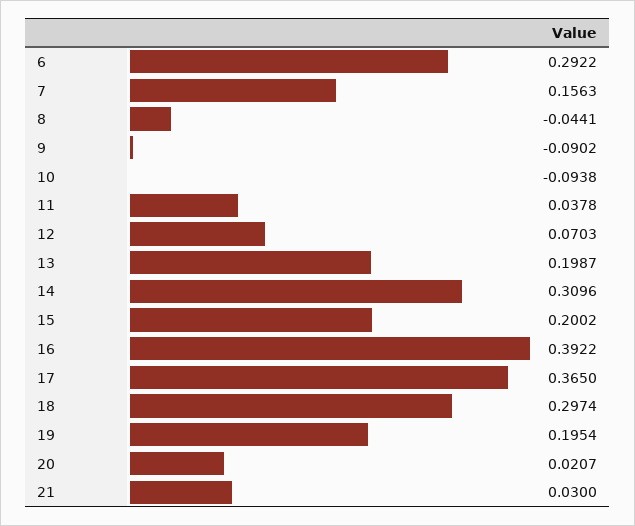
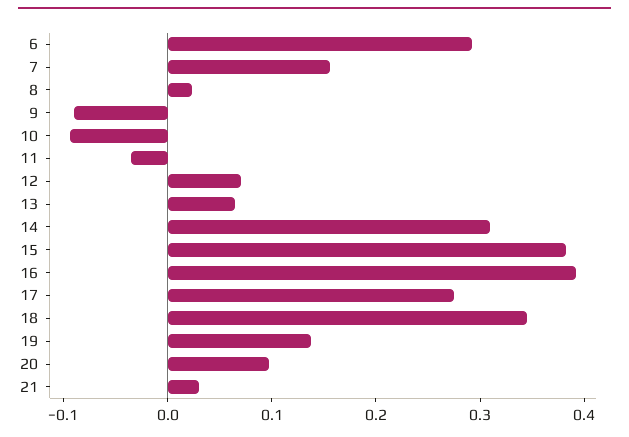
8: -0.0441 -> 0.02
11: 0.0378 -> -0.04
13: 0.1987 -> 0.06
15: 0.2002 -> 0.38
17: 0.365 -> 0.28
18: 0.2974 -> 0.34
19: 0.1954 -> 0.14
20: 0.0207 -> 0.1

